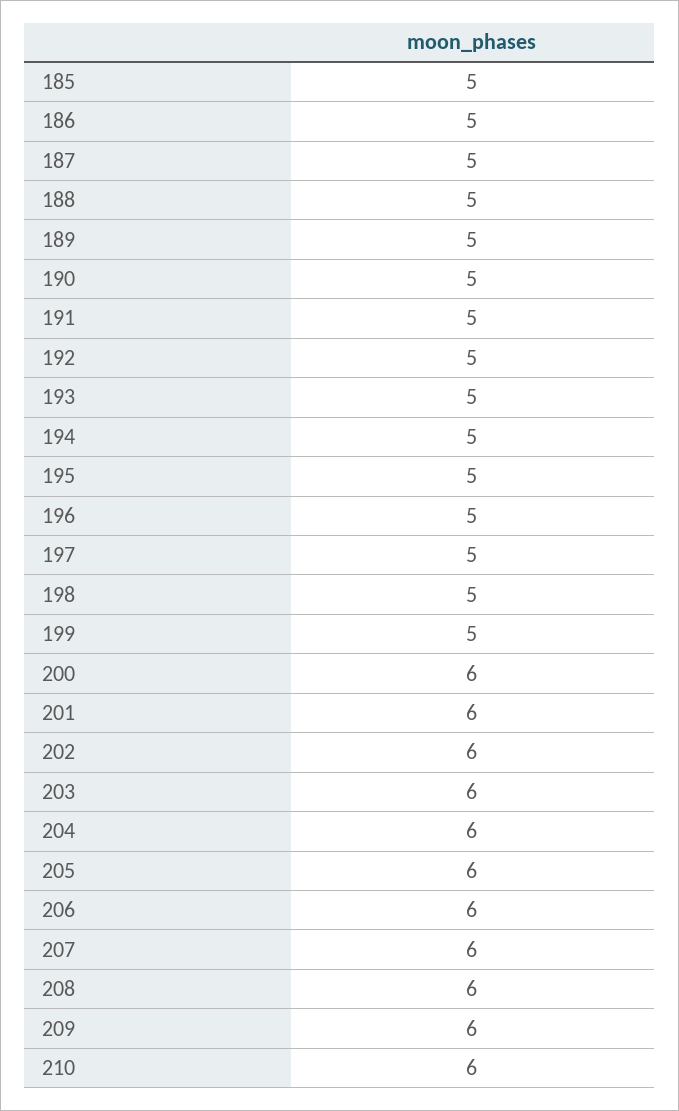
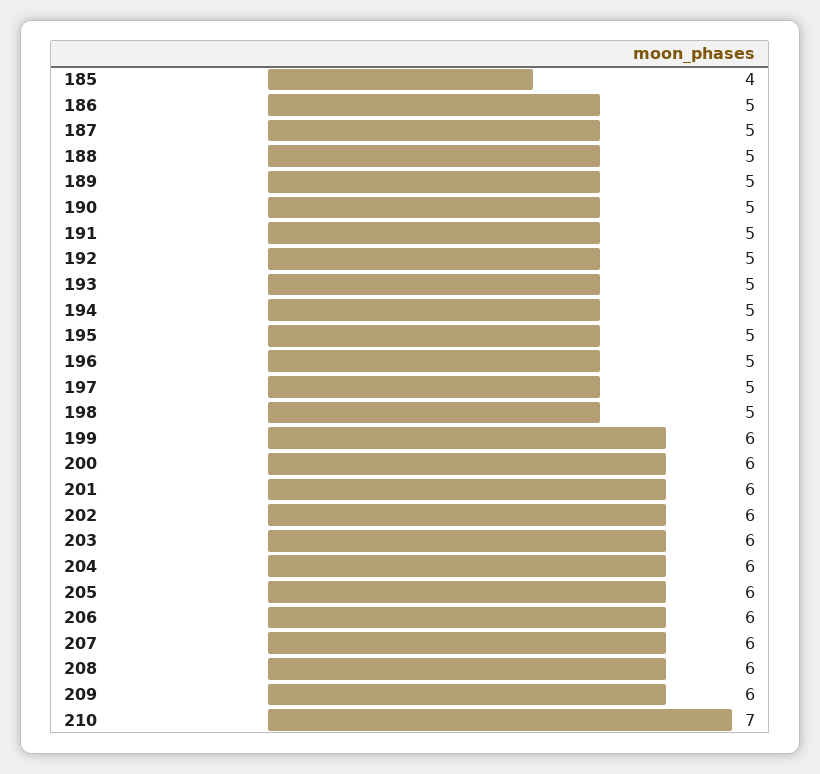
185: 5 -> 4
199: 5 -> 6
210: 6 -> 7

